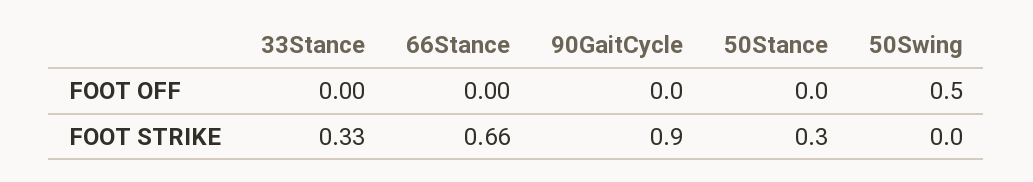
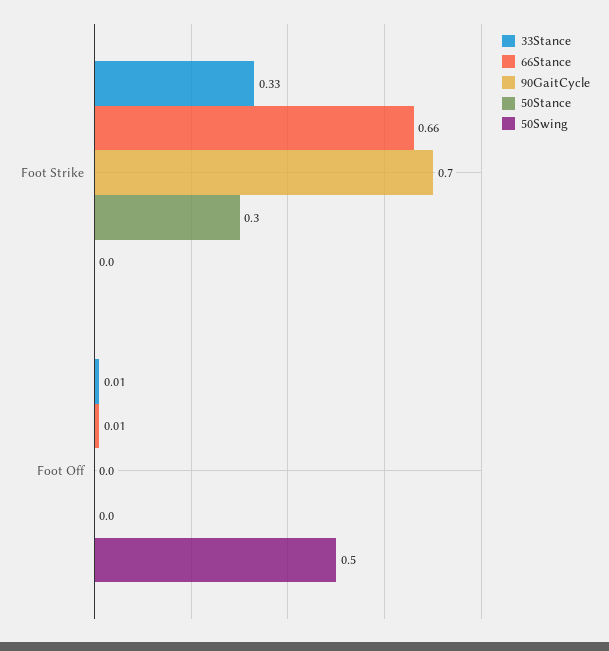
33Stance, FOOT OFF: 0 -> 0.01
66Stance, FOOT OFF: 0 -> 0.01
90GaitCycle, FOOT STRIKE: 0.9 -> 0.7

